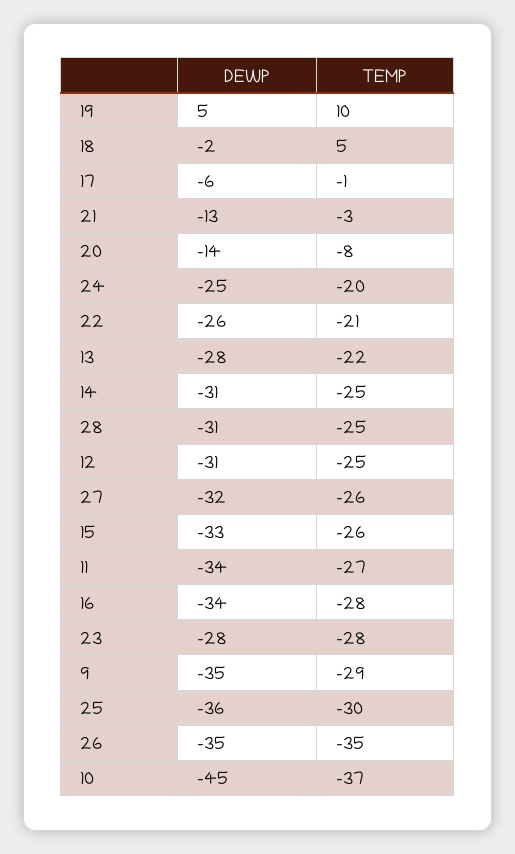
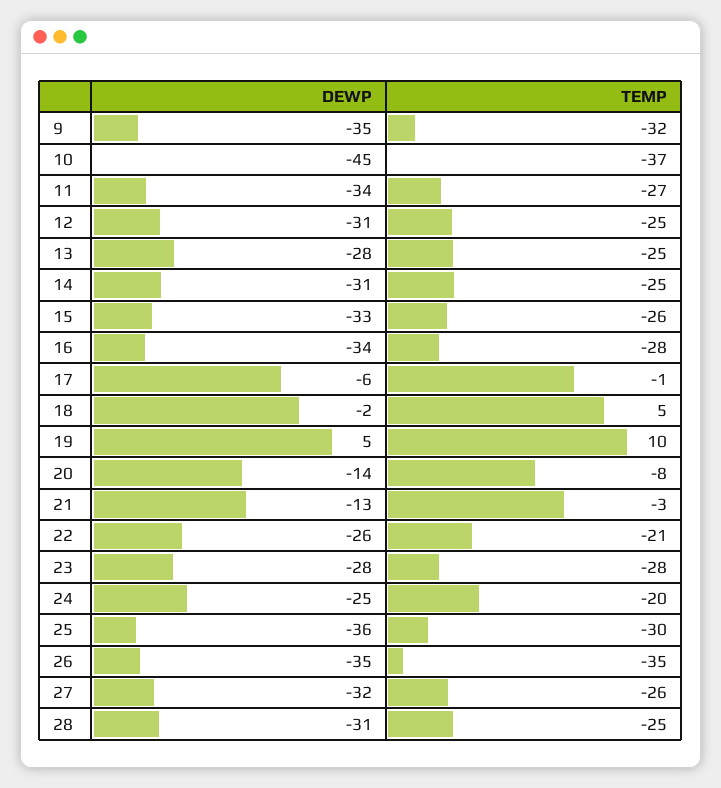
TEMP, 13: -22 -> -25
TEMP, 9: -29 -> -32

